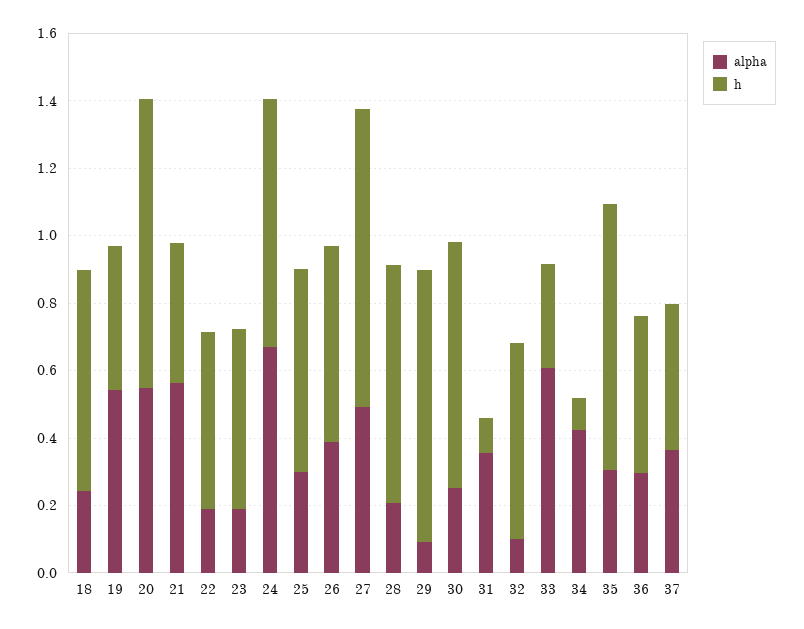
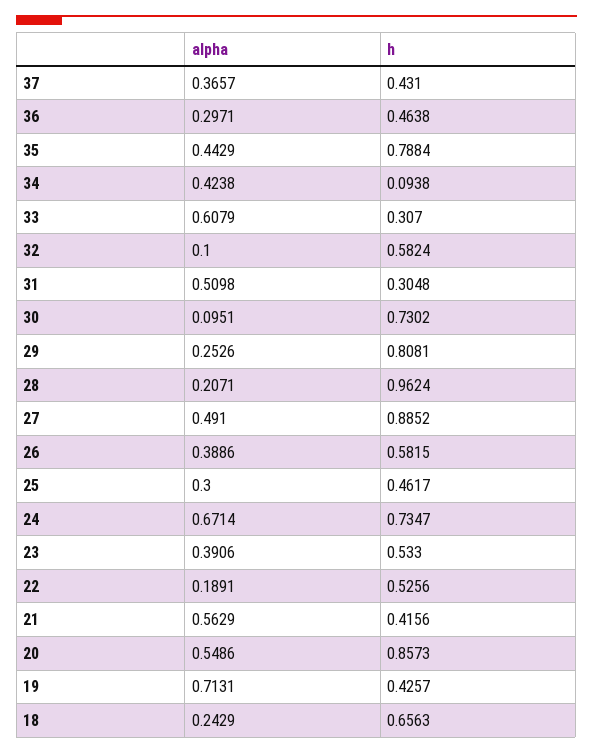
alpha, 19: 0.55 -> 0.7131
alpha, 23: 0.2 -> 0.3906
h, 25: 0.6 -> 0.4617
h, 28: 0.7 -> 0.9624
alpha, 29: 0.1 -> 0.2526
alpha, 30: 0.25 -> 0.0951
alpha, 31: 0.35 -> 0.5098
h, 31: 0.1 -> 0.3048
alpha, 35: 0.3 -> 0.4429

